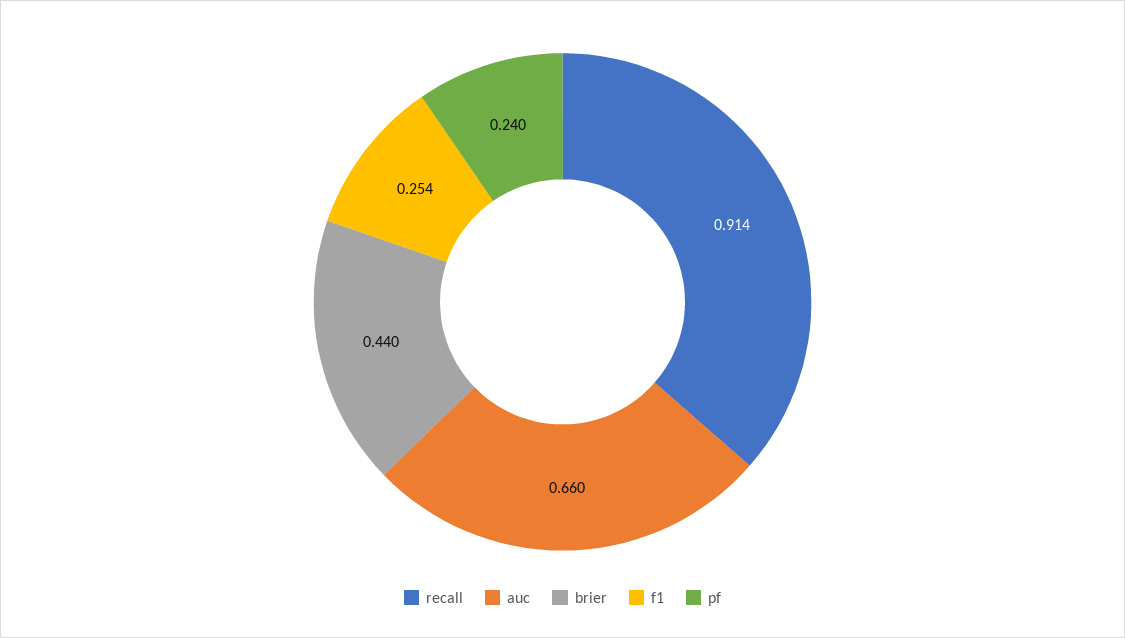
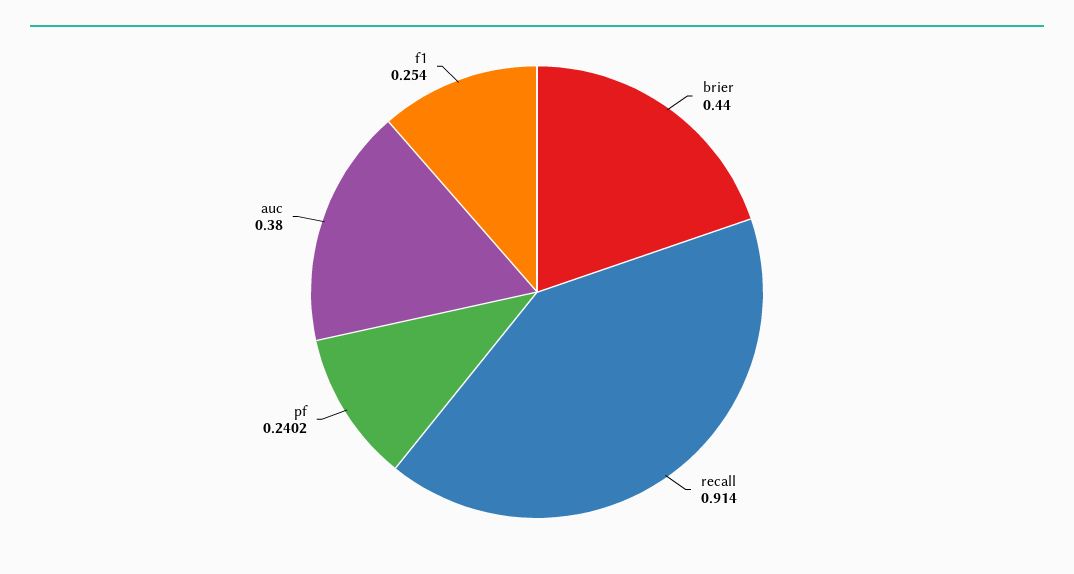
auc: 0.66 -> 0.38

